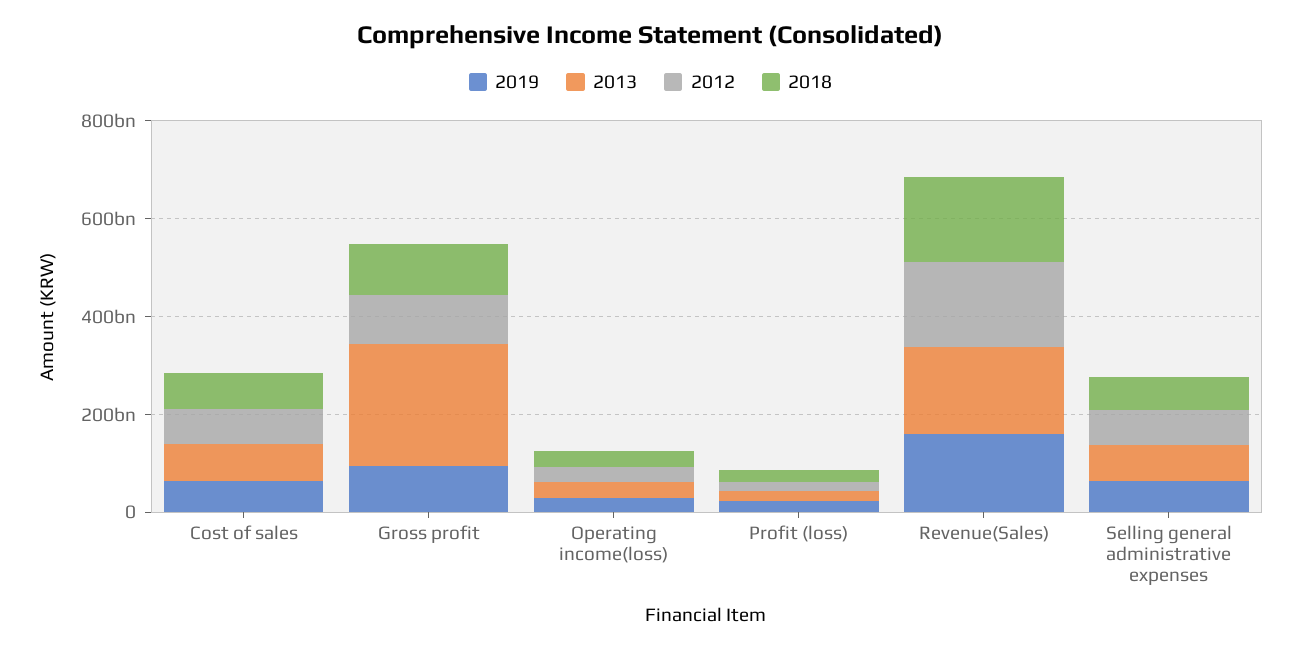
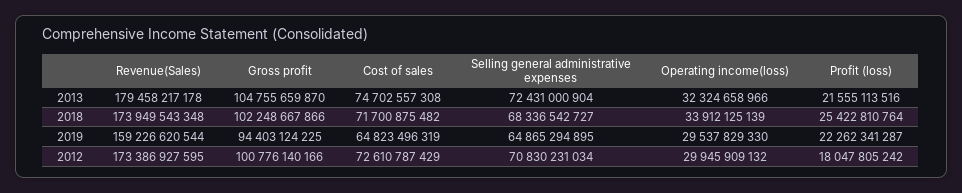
2013, Gross profit: 250000000000 -> 104755659870

